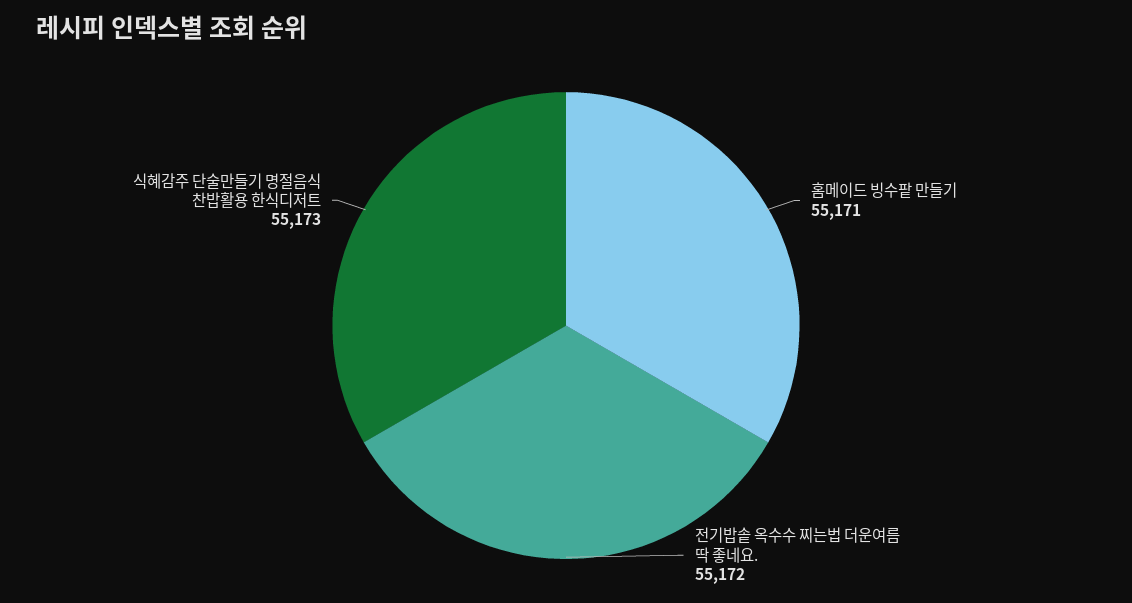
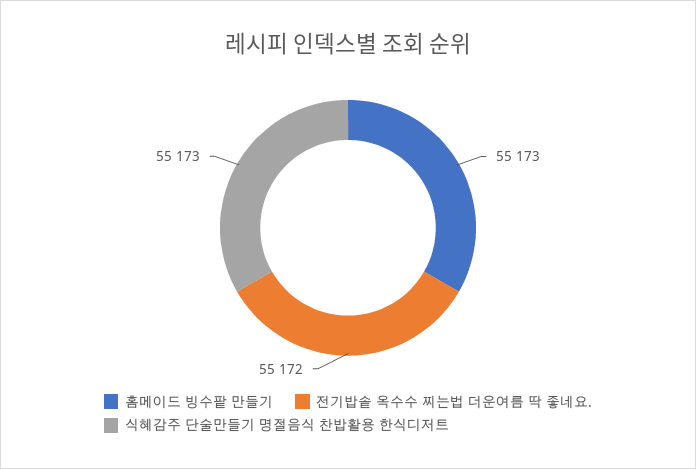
홈메이드 빙수팥 만들기: 55171 -> 55173

